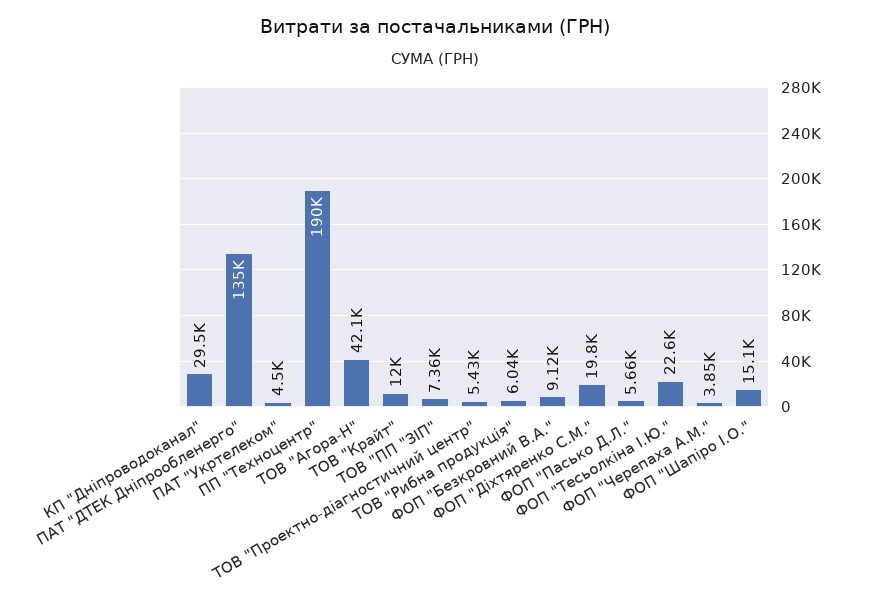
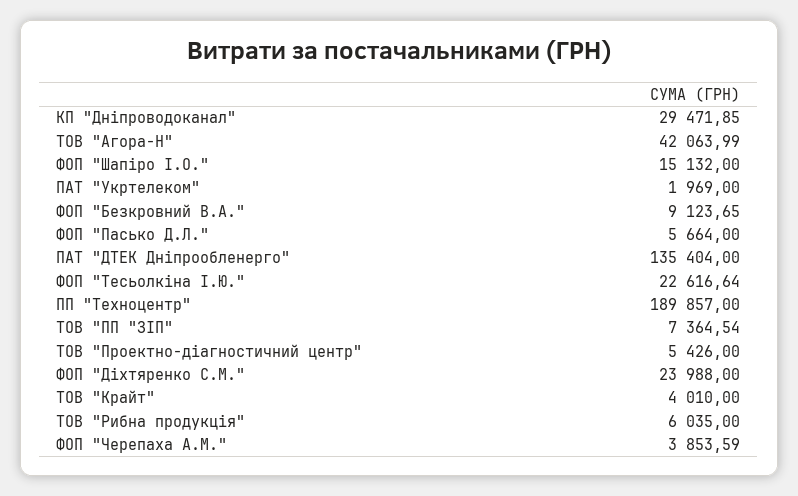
ПАТ "Укртелеком": 4500 -> 1969
ТОВ "Крайт": 12000 -> 4010
ФОП "Діхтяренко С.М.": 19800 -> 23988

